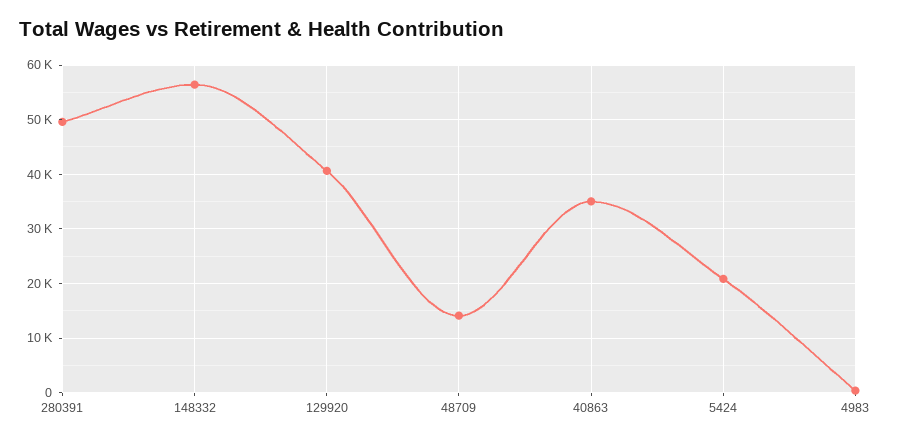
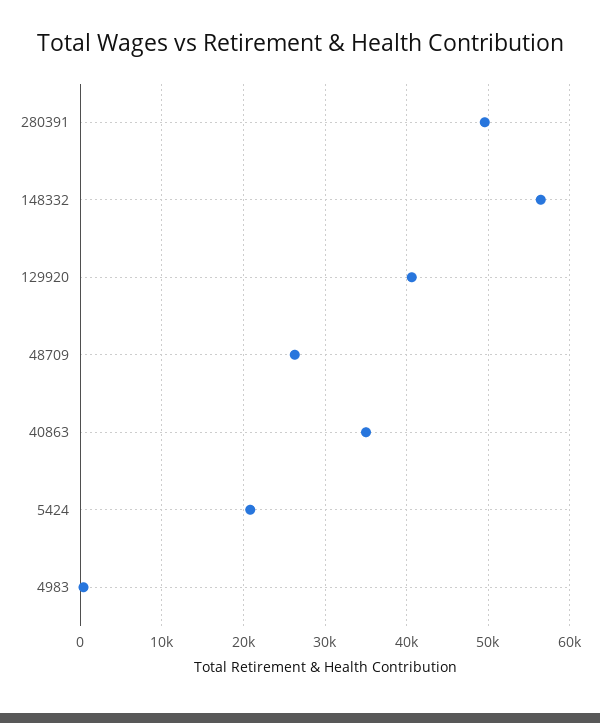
48709: 14000 -> 26000

